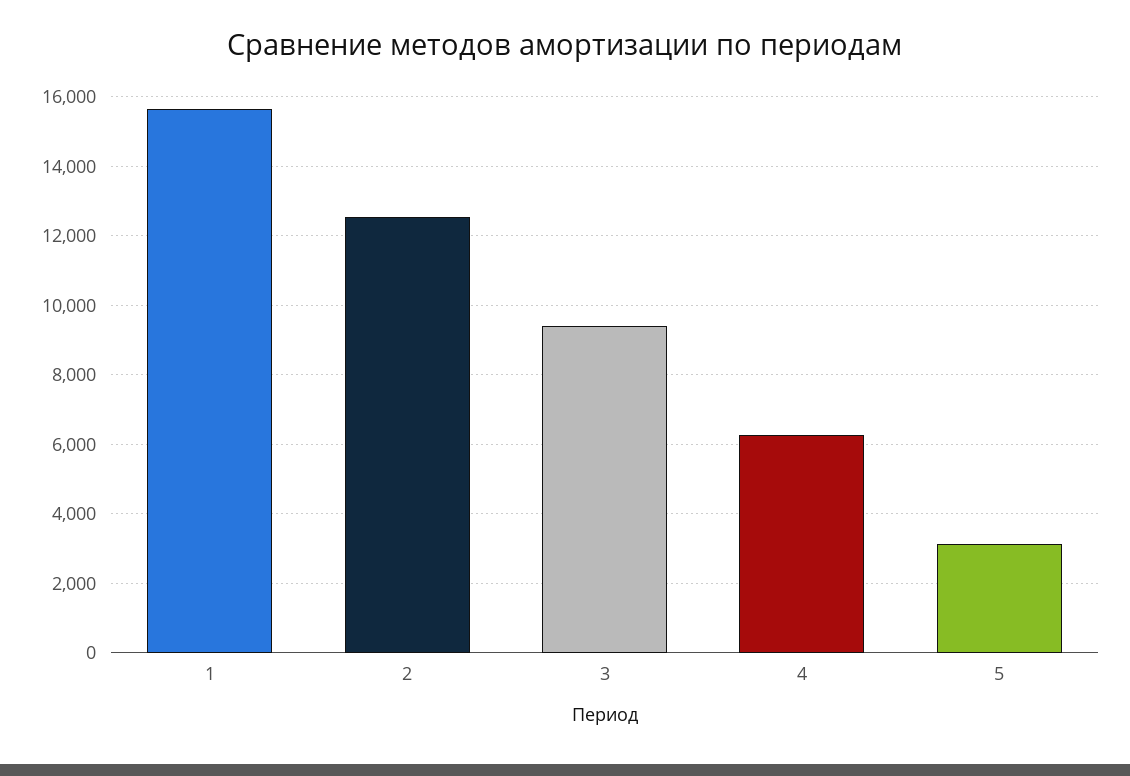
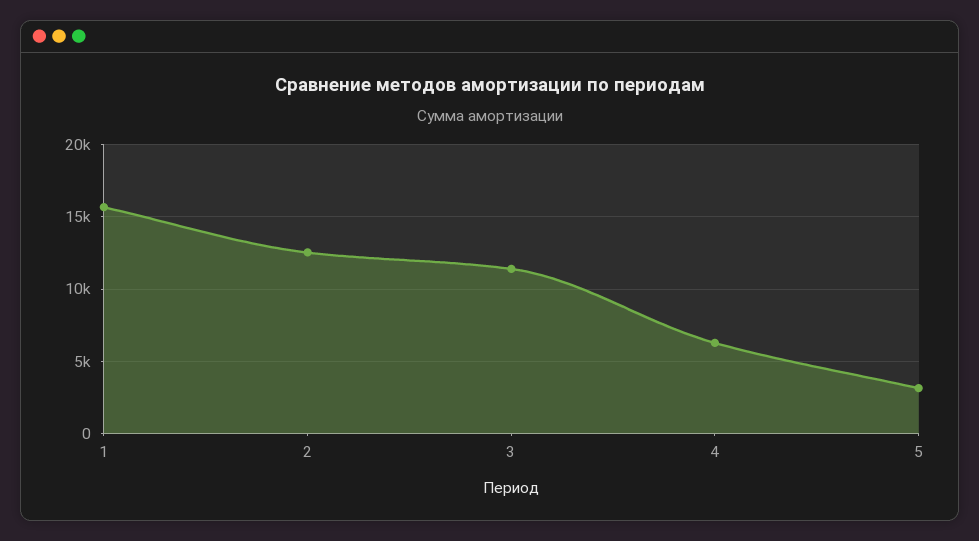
3: 9400 -> 11500

